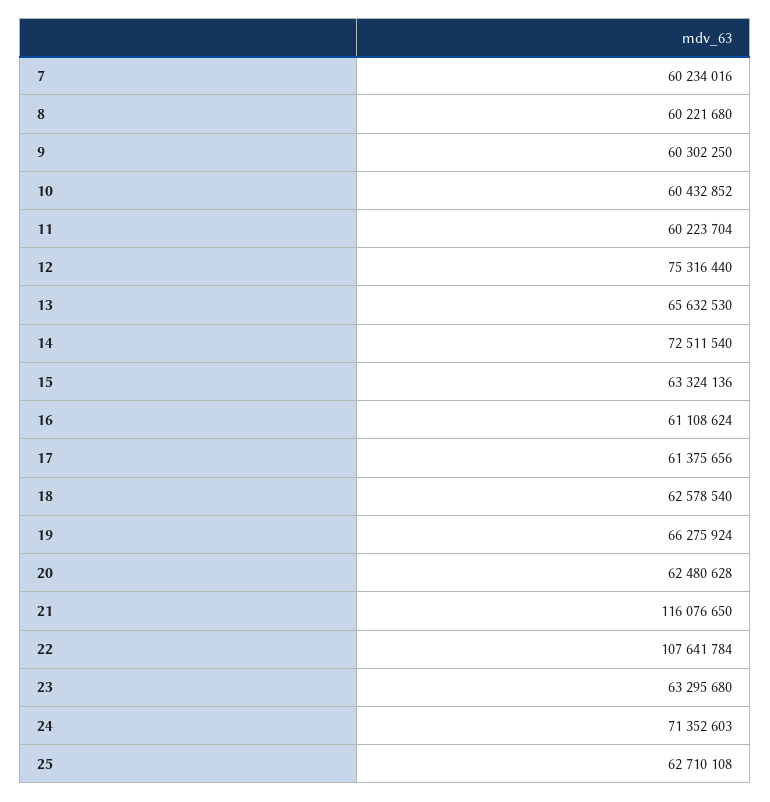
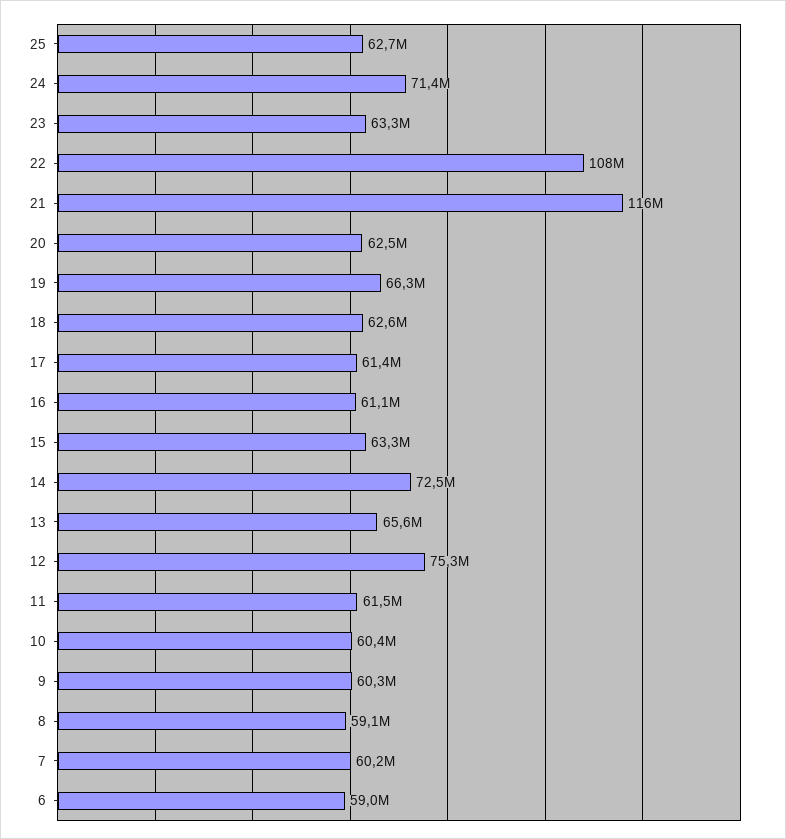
8: 60221680 -> 59100000
11: 60223704 -> 61500000
6: none -> 59000000

